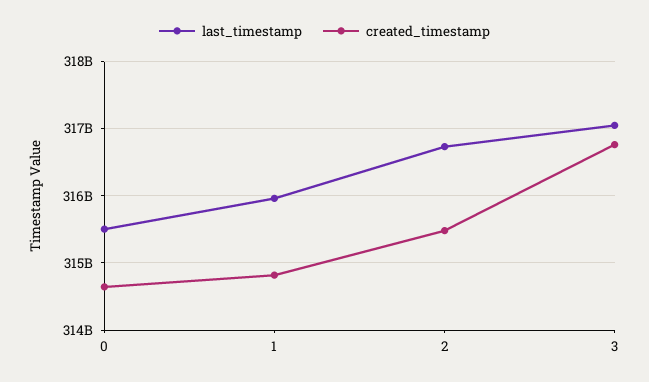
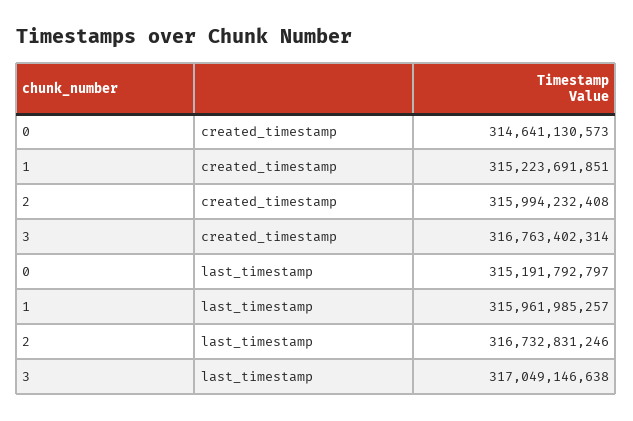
last_timestamp, 0: 315500000000 -> 315191792797
created_timestamp, 1: 314800000000 -> 315223691851
created_timestamp, 2: 315500000000 -> 315994232408

